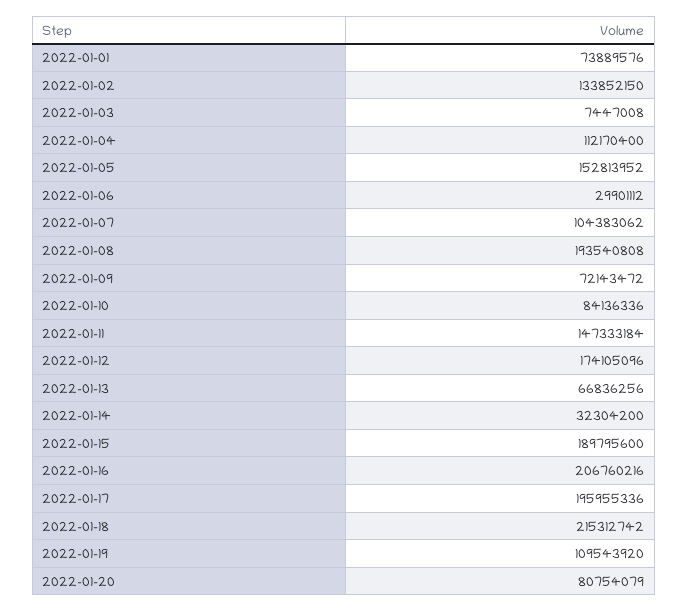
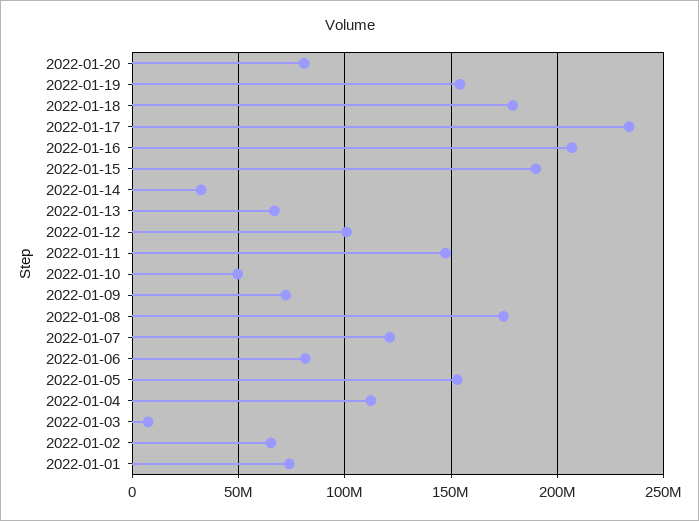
2022-01-02: 133852150 -> 65000000
2022-01-06: 29901112 -> 80000000
2022-01-07: 104383062 -> 120000000
2022-01-08: 193540808 -> 175000000
2022-01-10: 84136336 -> 50000000
2022-01-12: 174105096 -> 100000000
2022-01-17: 195955336 -> 235000000
2022-01-18: 215312742 -> 180000000
2022-01-19: 109543920 -> 155000000

